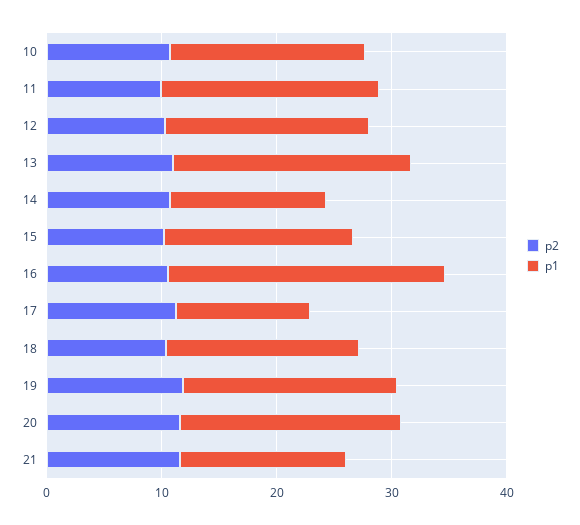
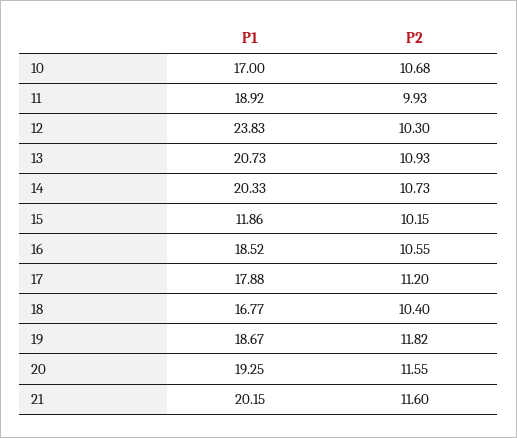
p1, 12: 18 -> 23.83
p1, 14: 14 -> 20.33
p1, 15: 16 -> 11.86
p1, 16: 24 -> 18.52
p1, 17: 12 -> 17.88
p1, 21: 14 -> 20.15

